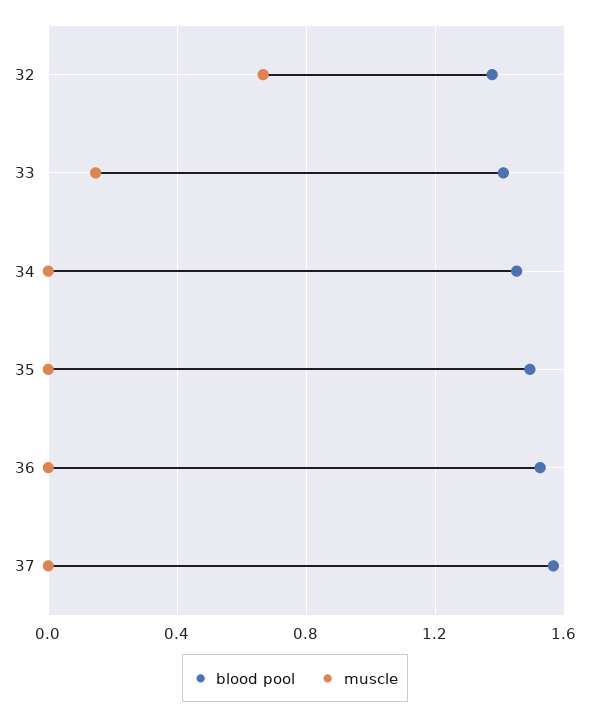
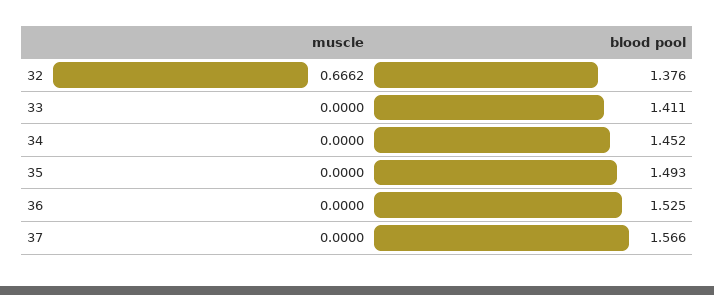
muscle, 33: 0.15 -> 0

